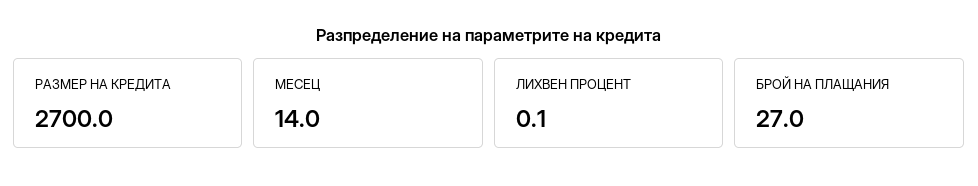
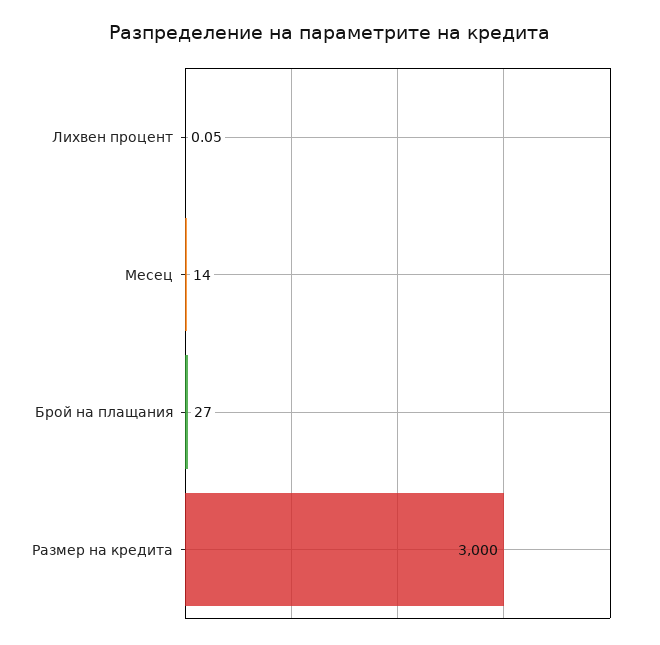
РАЗМЕР НА КРЕДИТА: 2700 -> 3000

